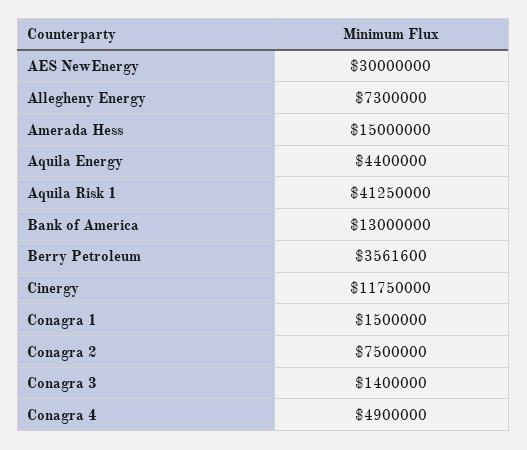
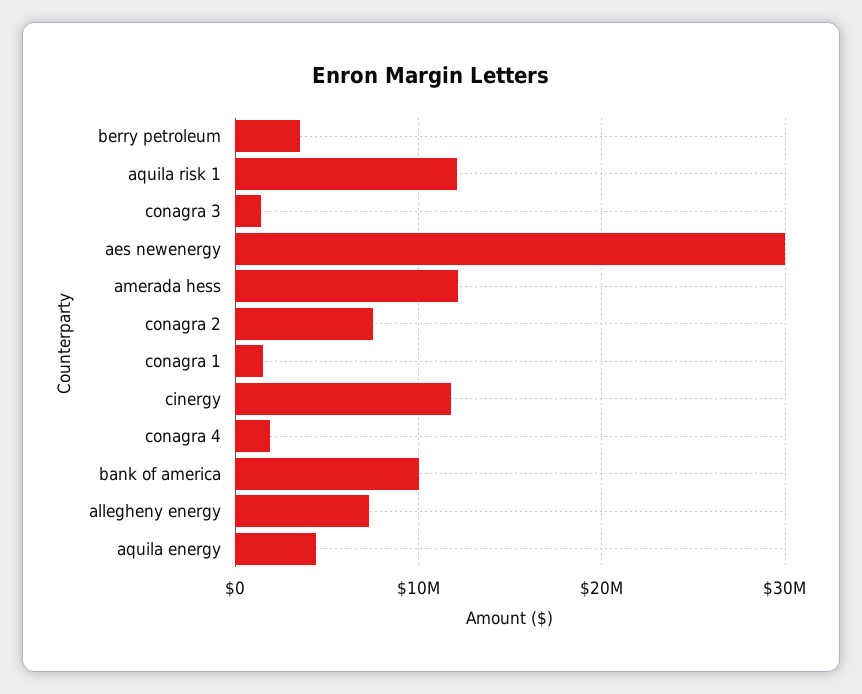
Amerada Hess: 15000000 -> 12000000
Aquila Risk 1: 41250000 -> 12000000
Bank of America: 13000000 -> 10000000
Conagra 4: 4900000 -> 2000000

